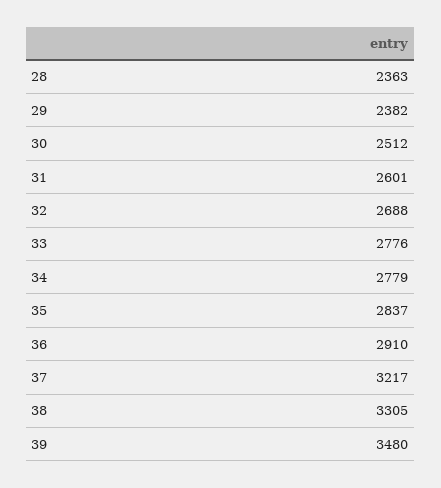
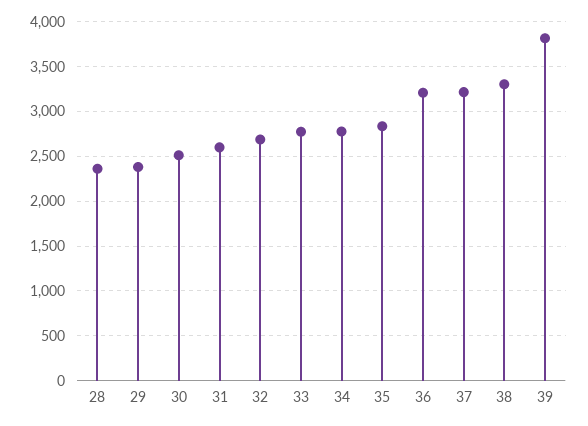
36: 2910 -> 3200
39: 3480 -> 3800

